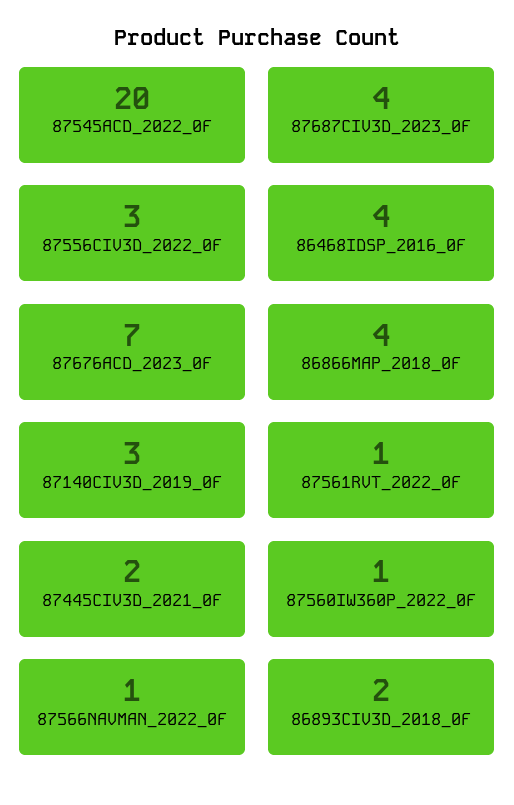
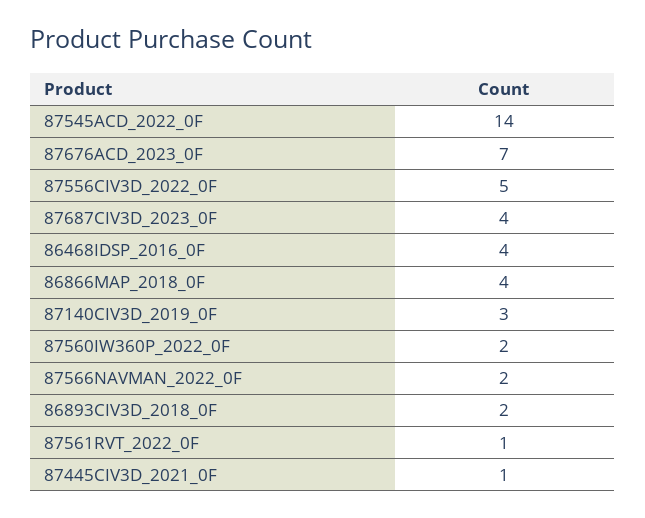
87545ACD_2022_0F: 20 -> 14
87556CIV3D_2022_0F: 3 -> 5
87445CIV3D_2021_0F: 2 -> 1
87560IW360P_2022_0F: 1 -> 2
87566NAVMAN_2022_0F: 1 -> 2

